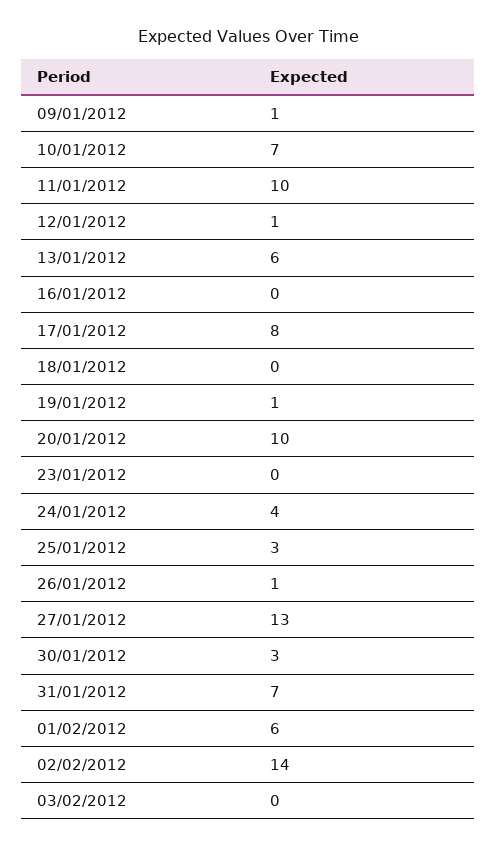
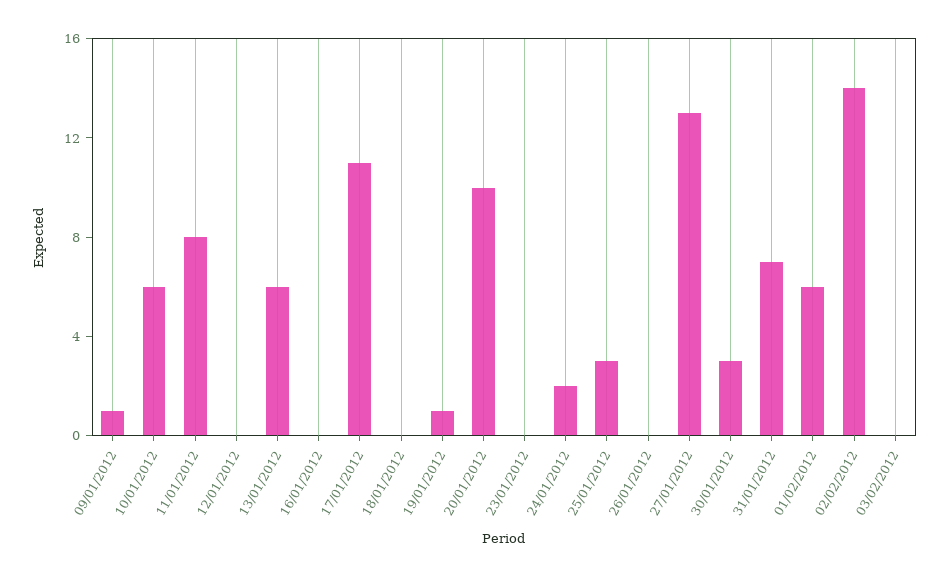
10/01/2012: 7 -> 6
11/01/2012: 10 -> 8
12/01/2012: 1 -> 0
17/01/2012: 8 -> 11
24/01/2012: 4 -> 2
26/01/2012: 1 -> 0

